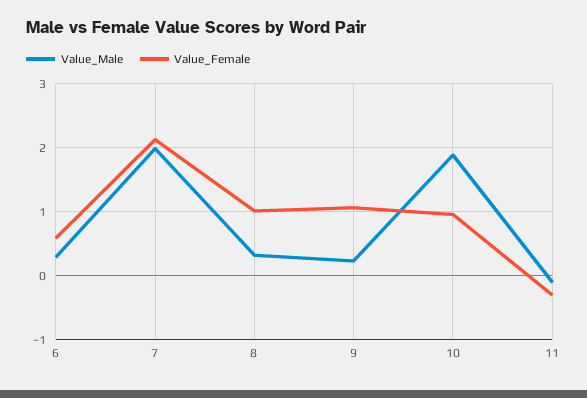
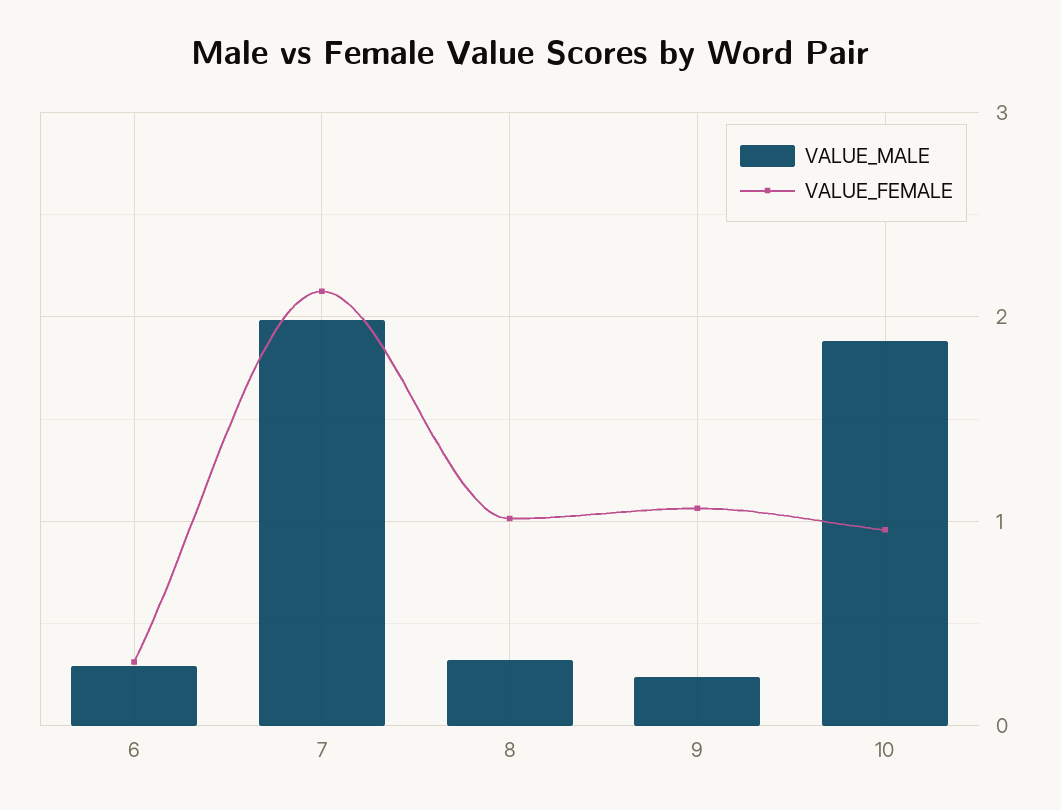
Value_Female, 6: 0.6 -> 0.3
Value_Male, 11: -0.1 -> none
Value_Female, 11: -0.3 -> none

